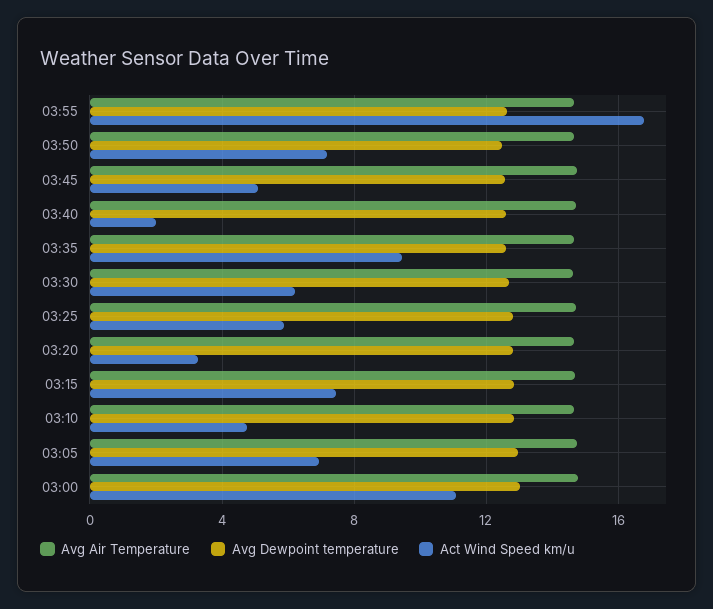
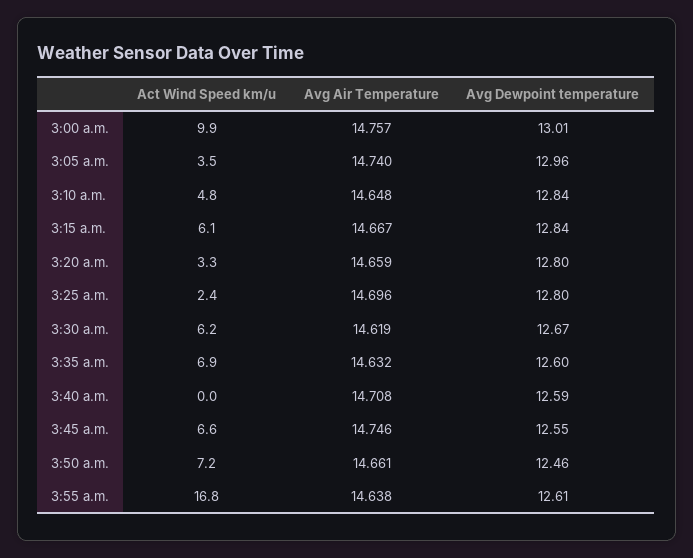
Act Wind Speed km/u, 03:45: 5 -> 6.6
Act Wind Speed km/u, 03:40: 2 -> 0
Act Wind Speed km/u, 03:35: 9.5 -> 6.9
Act Wind Speed km/u, 03:25: 6 -> 2.4
Act Wind Speed km/u, 03:15: 7.5 -> 6.1
Act Wind Speed km/u, 03:05: 7 -> 3.5
Act Wind Speed km/u, 03:00: 11 -> 9.9

